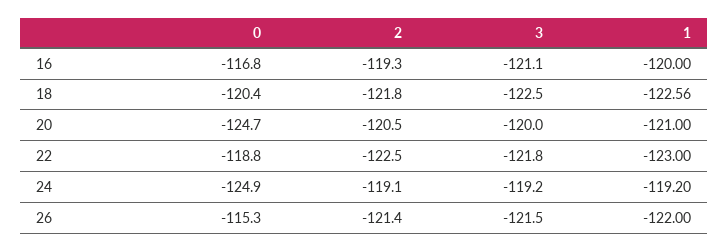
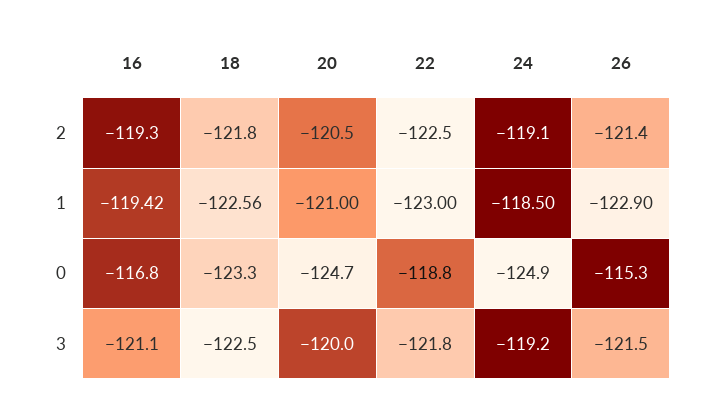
1, 16: -120 -> -119.42
0, 18: -120.4 -> -123.3
1, 24: -119.2 -> -118.5
1, 26: -122 -> -122.9

